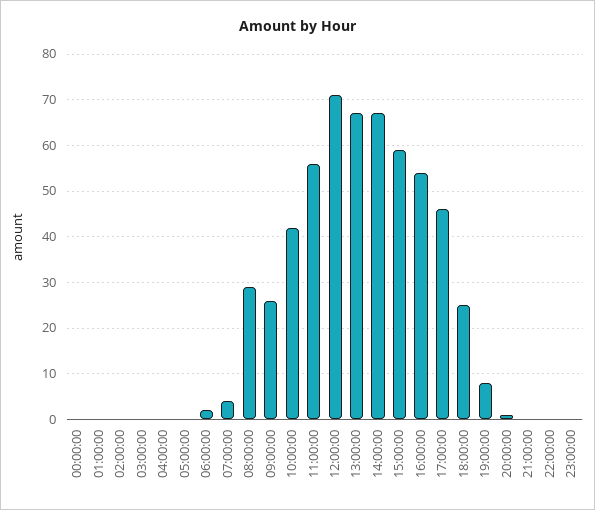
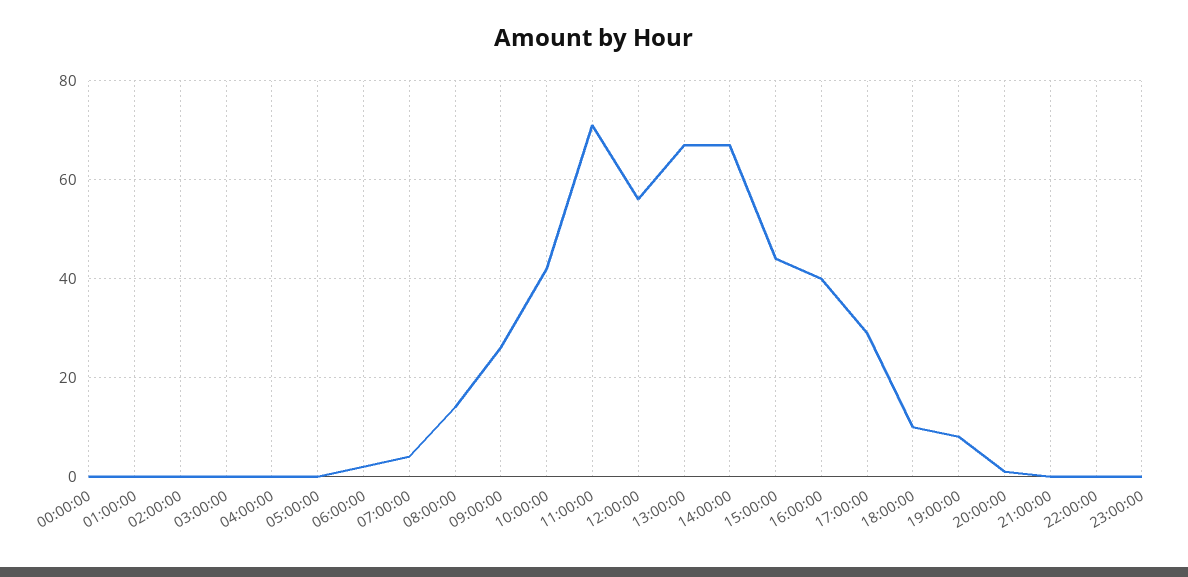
08:00:00: 30 -> 15
11:00:00: 55 -> 70
12:00:00: 70 -> 55
15:00:00: 60 -> 45
16:00:00: 55 -> 40
17:00:00: 45 -> 30
18:00:00: 25 -> 10

